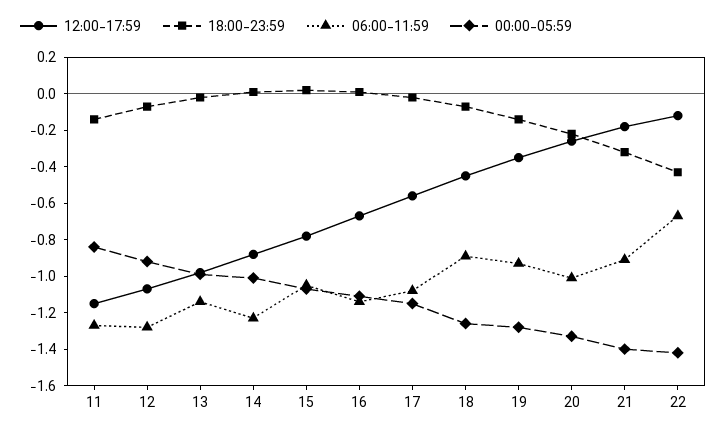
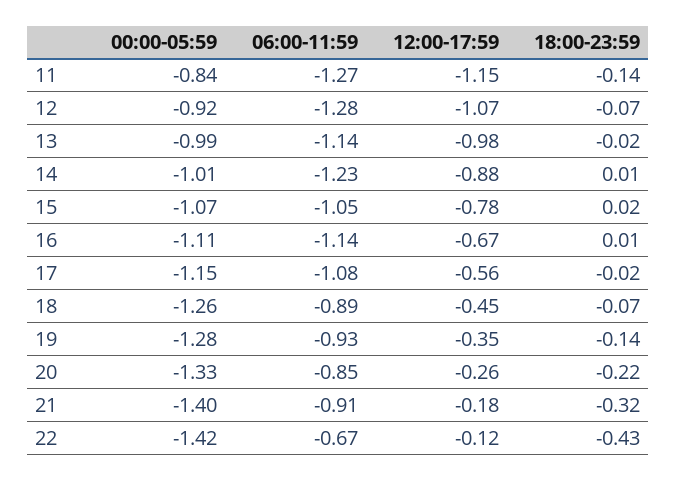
06:00-11:59, 20: -1 -> -0.85

